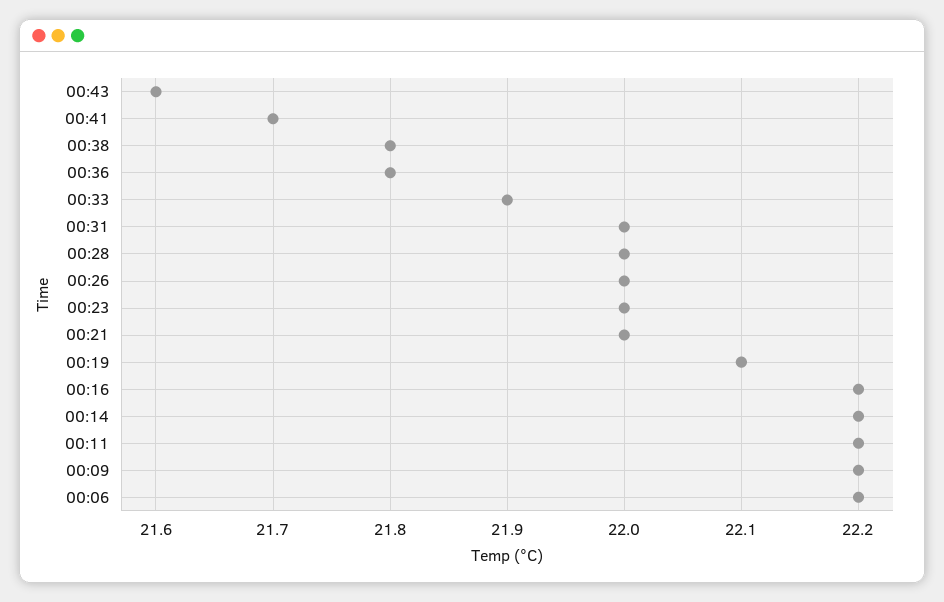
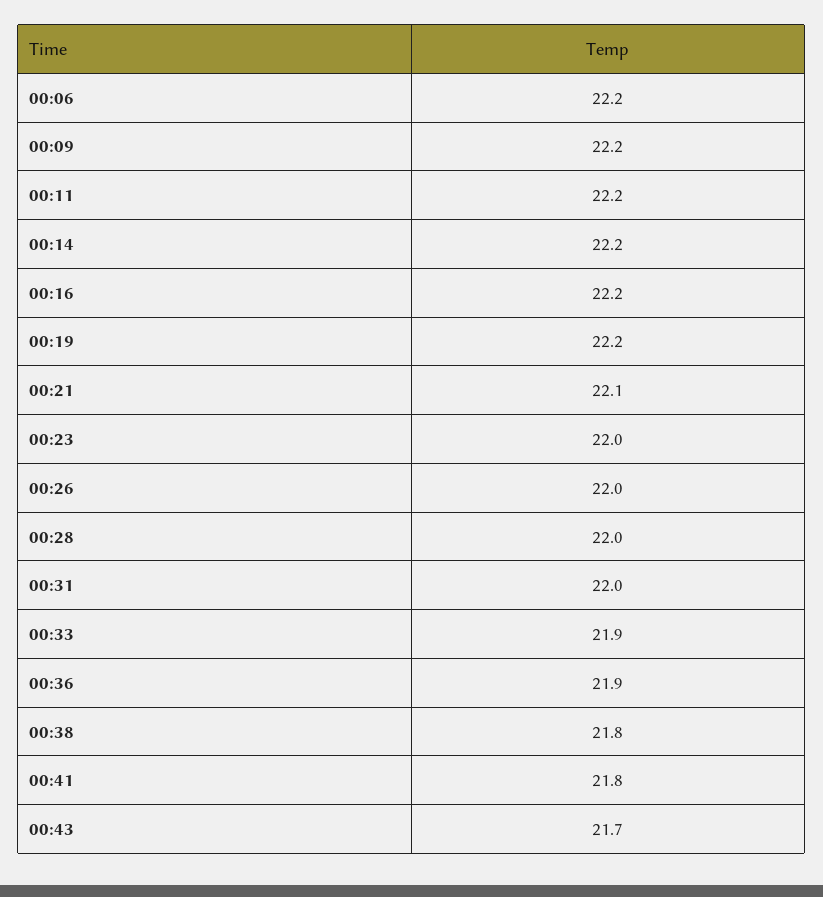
00:43: 21.6 -> 21.7
00:41: 21.7 -> 21.8
00:36: 21.8 -> 21.9
00:21: 22 -> 22.1
00:19: 22.1 -> 22.2

